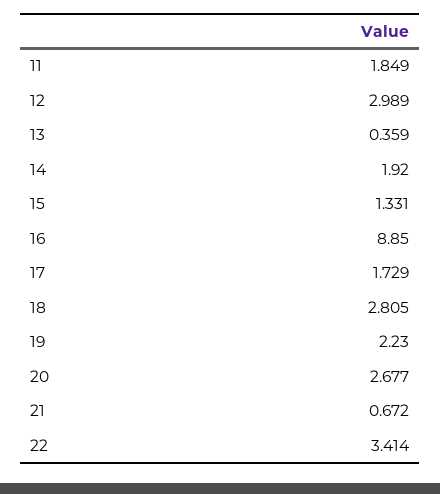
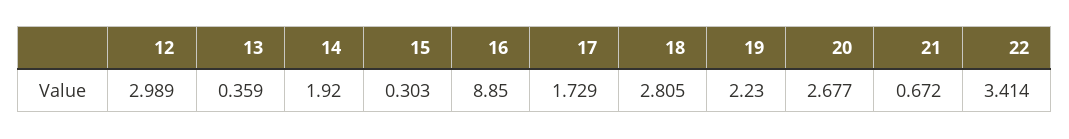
11: 1.849 -> none
15: 1.331 -> 0.303

